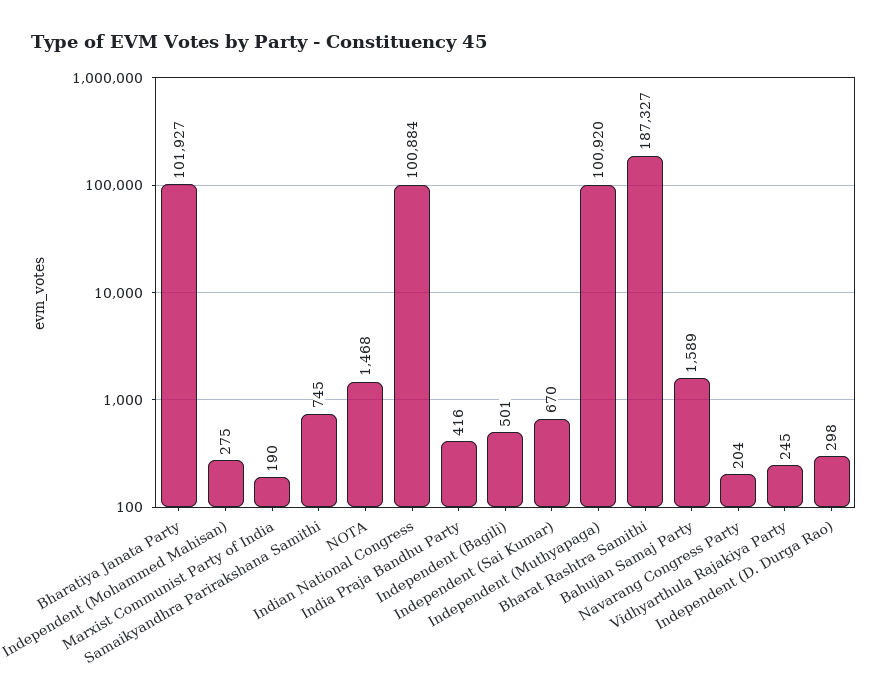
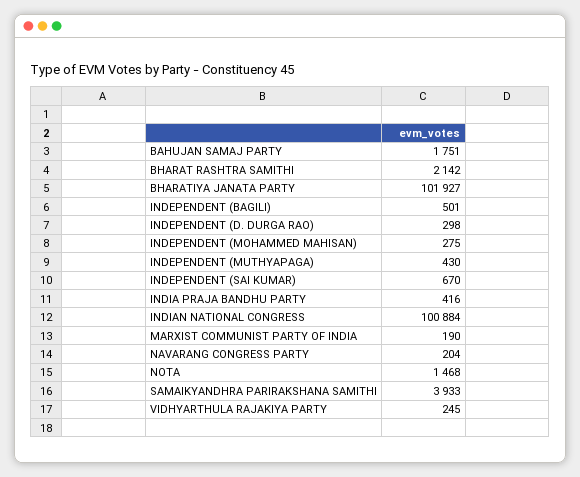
Samaikyandhra Parirakshana Samithi: 745 -> 3933
Independent (Muthyapaga): 100920 -> 430
Bharat Rashtra Samithi: 187327 -> 2142
Bahujan Samaj Party: 1589 -> 1751

